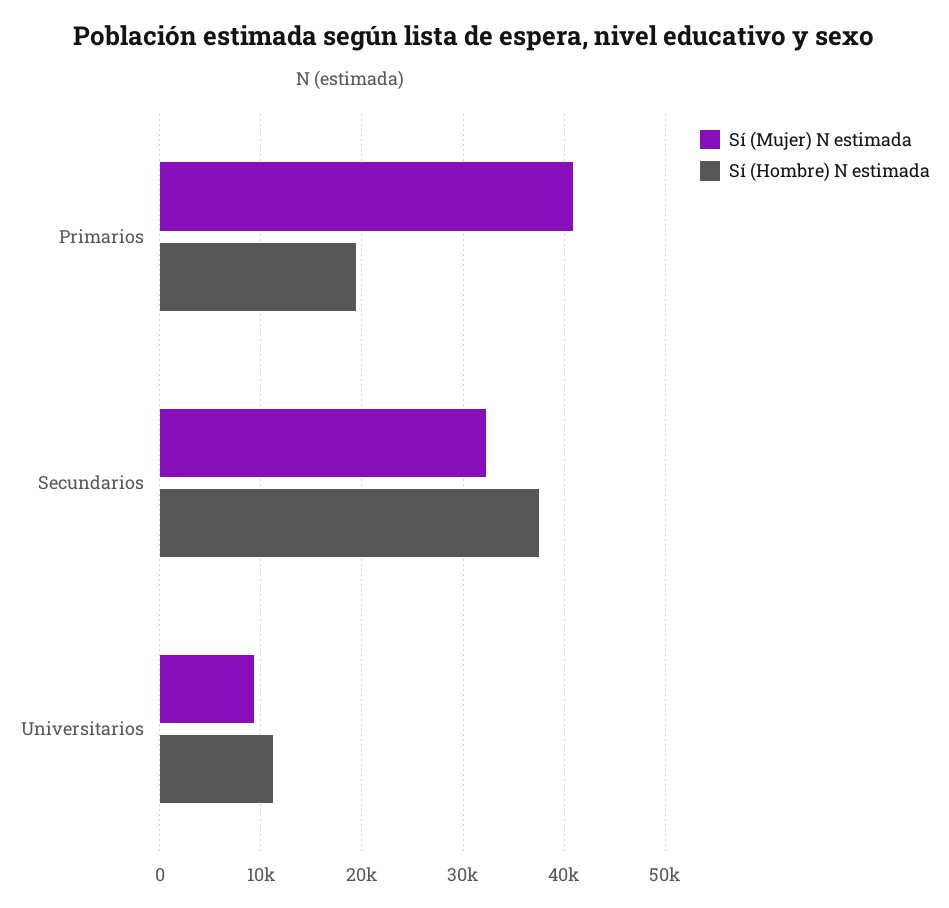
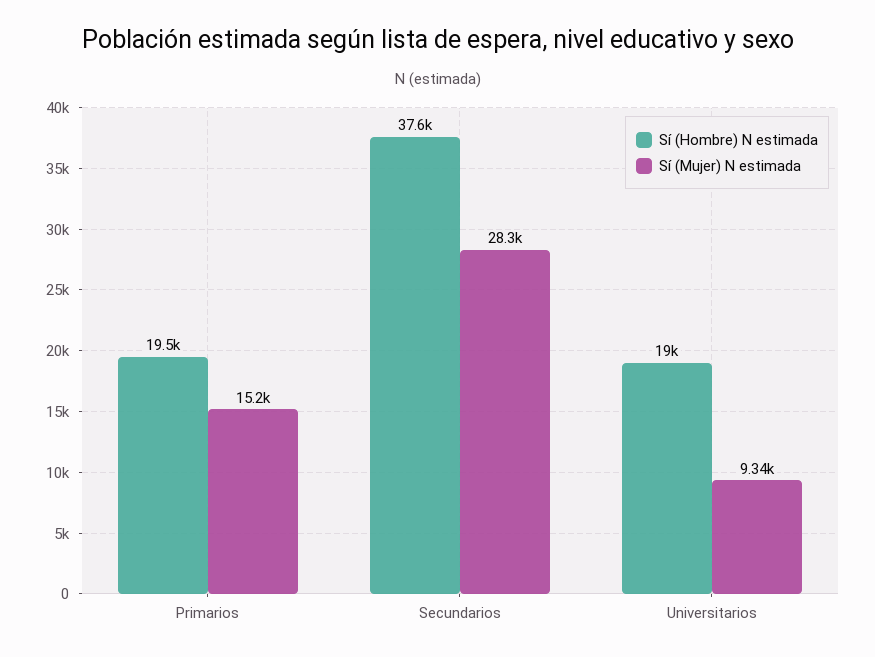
Sí (Mujer) N estimada, Primarios: 41000 -> 15200
Sí (Mujer) N estimada, Secundarios: 32000 -> 28300
Sí (Hombre) N estimada, Universitarios: 11000 -> 19000

